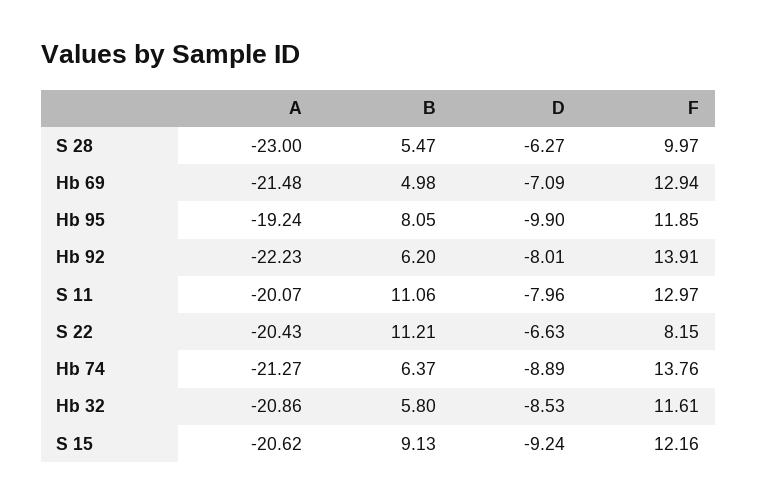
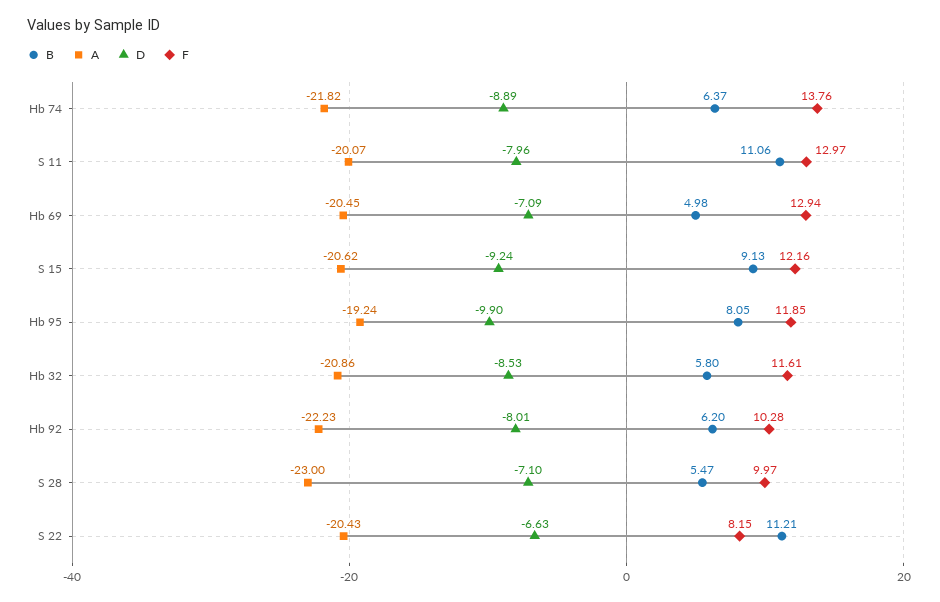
D, S 28: -6.27 -> -7.1
A, Hb 69: -21.48 -> -20.45
F, Hb 92: 13.91 -> 10.28
A, Hb 74: -21.27 -> -21.82

